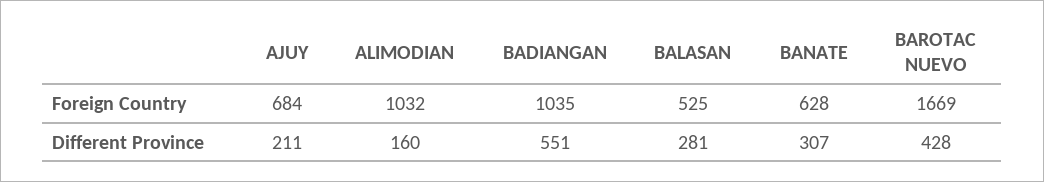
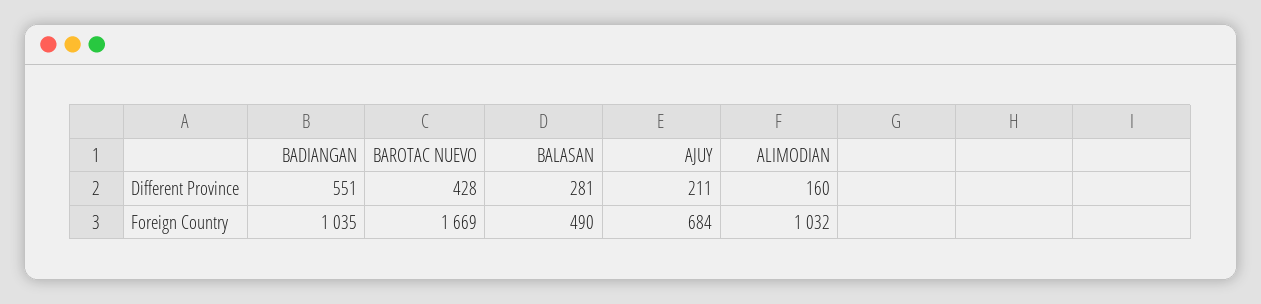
BALASAN, Foreign Country: 525 -> 490
BANATE, Foreign Country: 628 -> none
BANATE, Different Province: 307 -> none

